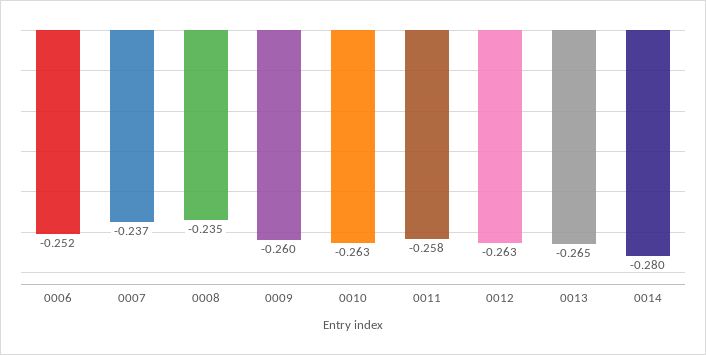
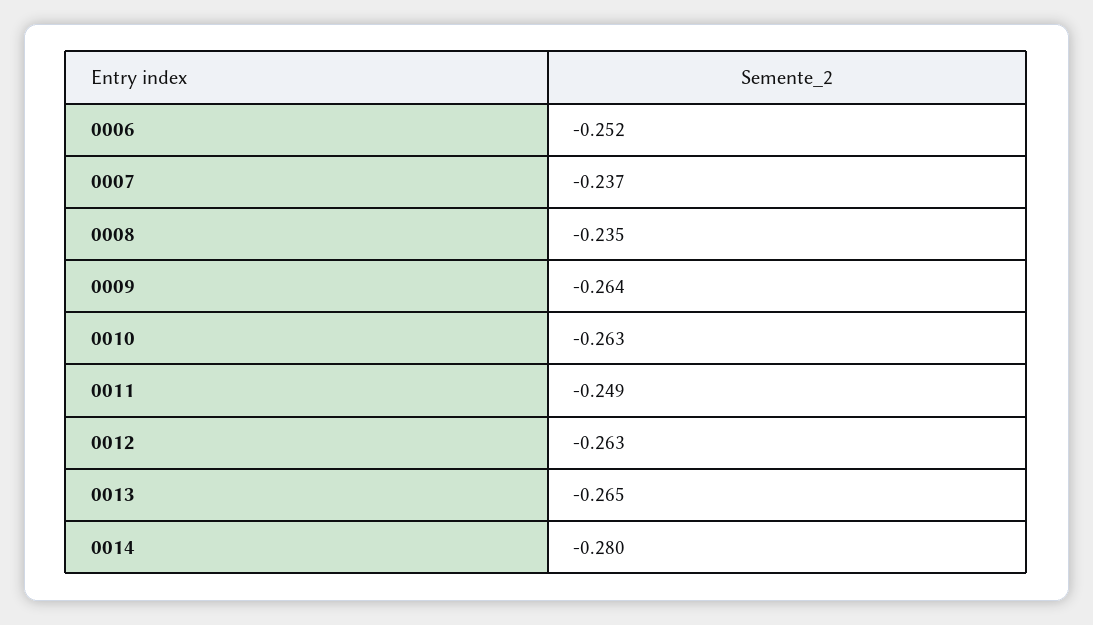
0009: -0.26 -> -0.264
0011: -0.258 -> -0.249

